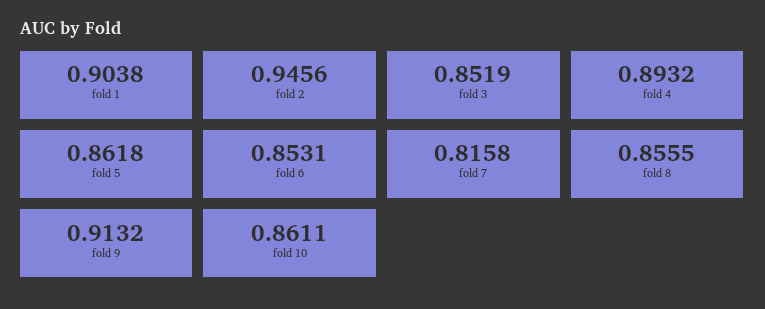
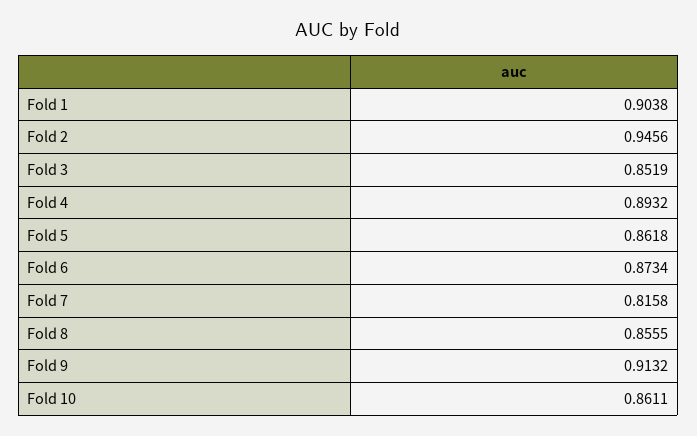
fold 6: 0.8531 -> 0.8734

